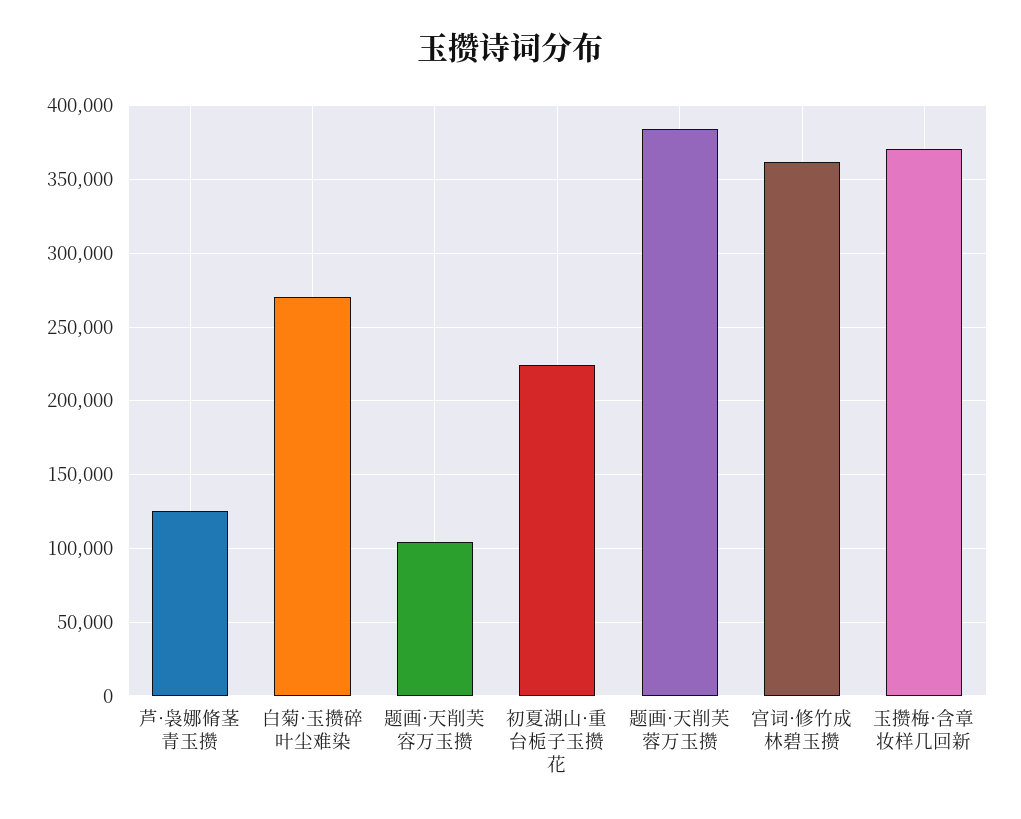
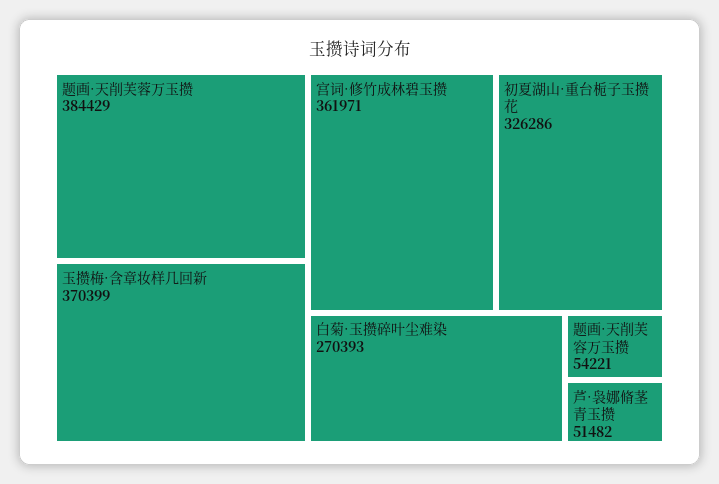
芦·袅娜脩茎青玉攒: 125000 -> 51482
题画·天削芙容万玉攒: 105000 -> 54221
初夏湖山·重台栀子玉攒花: 225000 -> 326286

